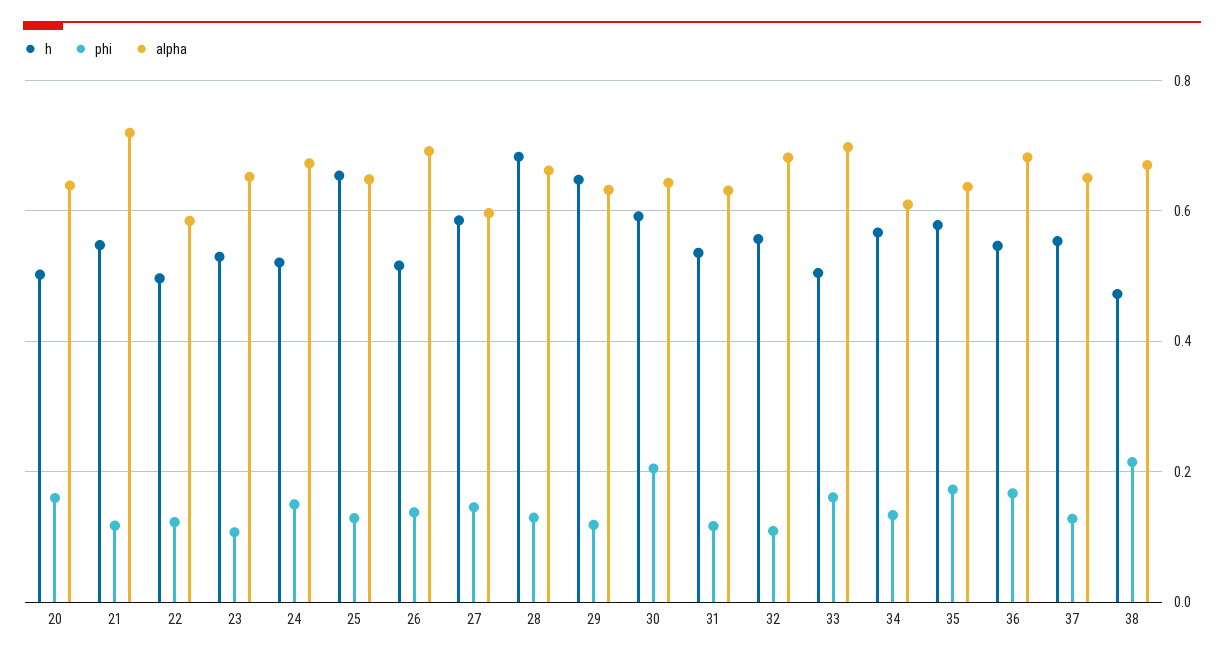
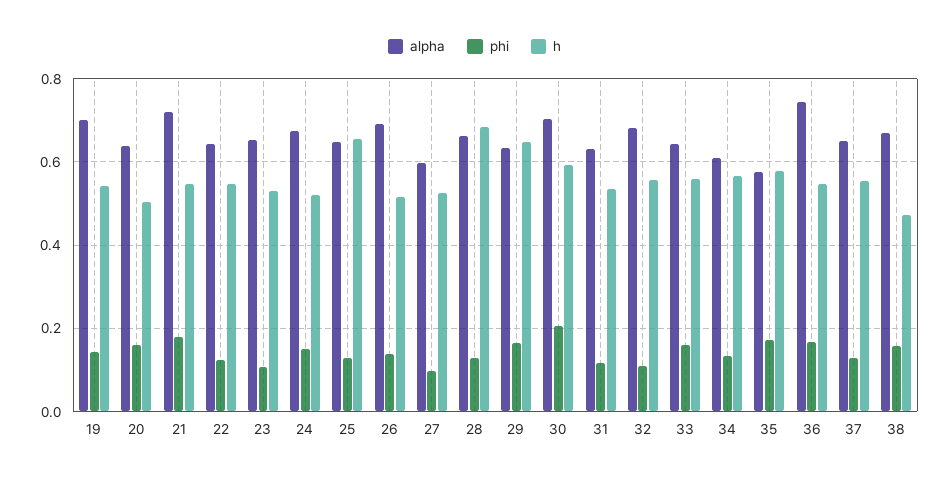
phi, 21: 0.12 -> 0.18
h, 22: 0.5 -> 0.54
alpha, 22: 0.58 -> 0.64
h, 27: 0.58 -> 0.52
phi, 27: 0.14 -> 0.1
phi, 29: 0.12 -> 0.16
alpha, 30: 0.64 -> 0.7
h, 33: 0.5 -> 0.56
alpha, 33: 0.7 -> 0.64
alpha, 35: 0.64 -> 0.58
alpha, 36: 0.68 -> 0.74
phi, 38: 0.22 -> 0.16
alpha, 19: none -> 0.7
phi, 19: none -> 0.14
h, 19: none -> 0.54

